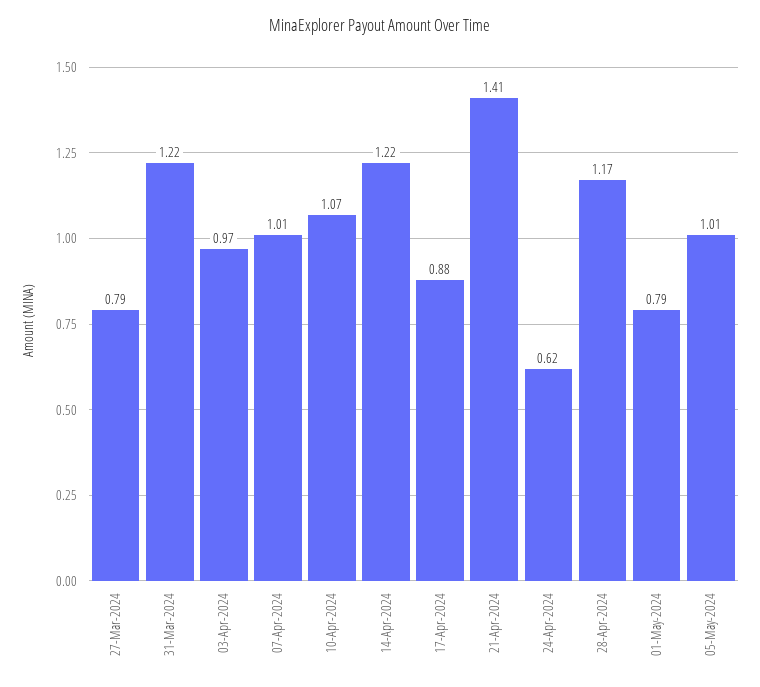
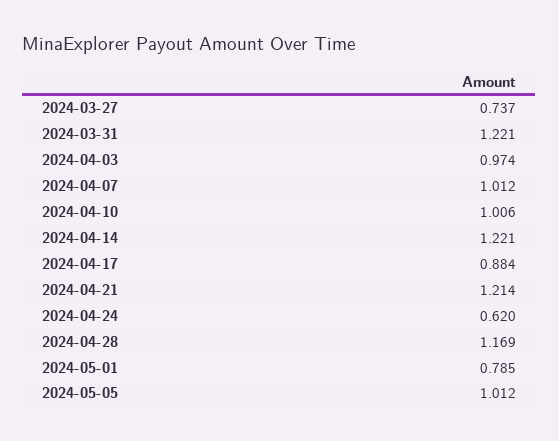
27-Mar-2024: 0.79 -> 0.737
10-Apr-2024: 1.07 -> 1.006
21-Apr-2024: 1.41 -> 1.214

